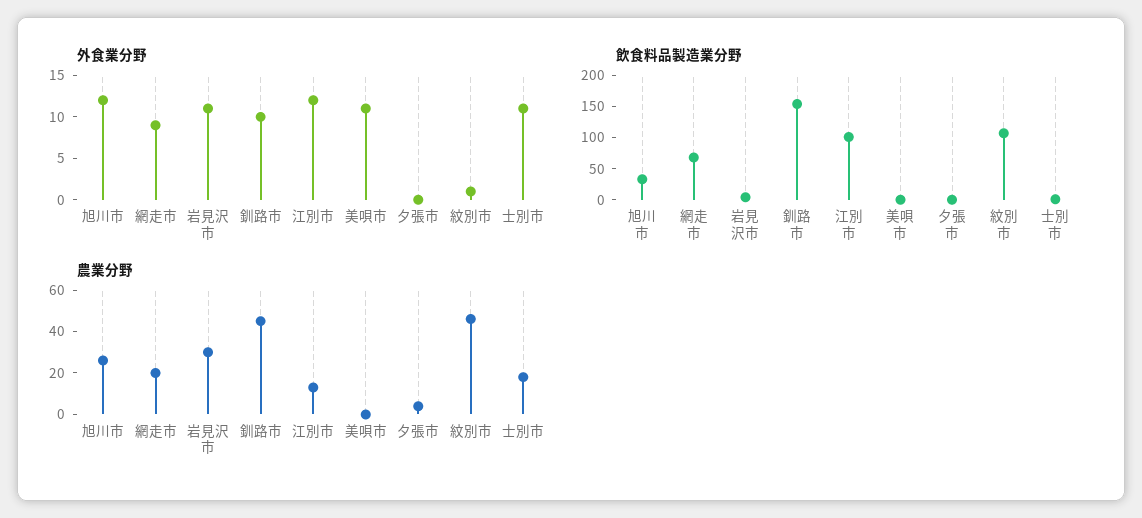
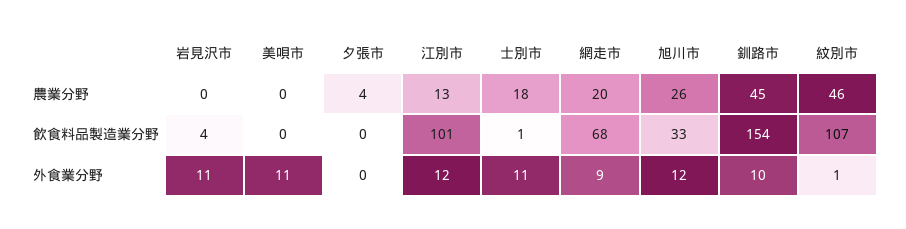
農業分野, 岩見沢市: 30 -> 0

